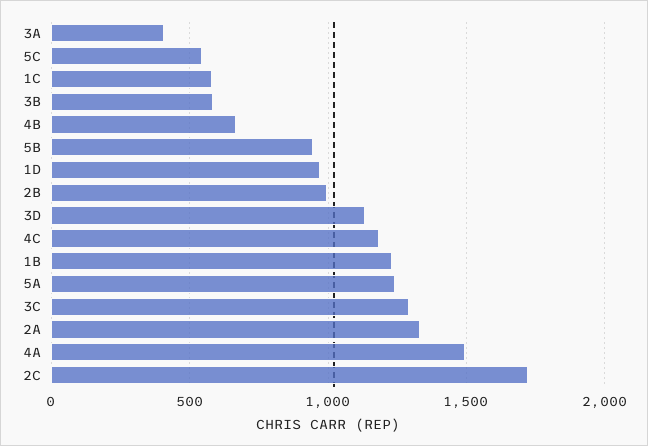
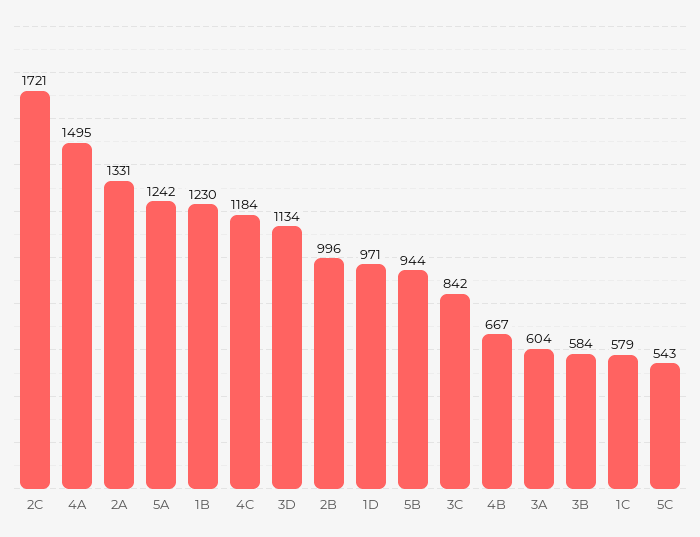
3A: 400 -> 604
3C: 1300 -> 842

